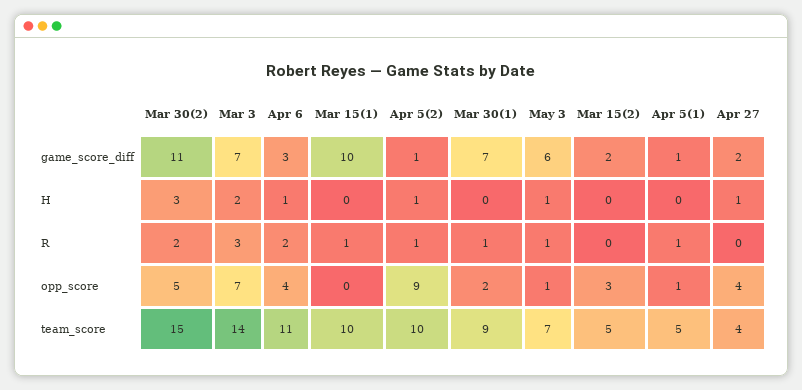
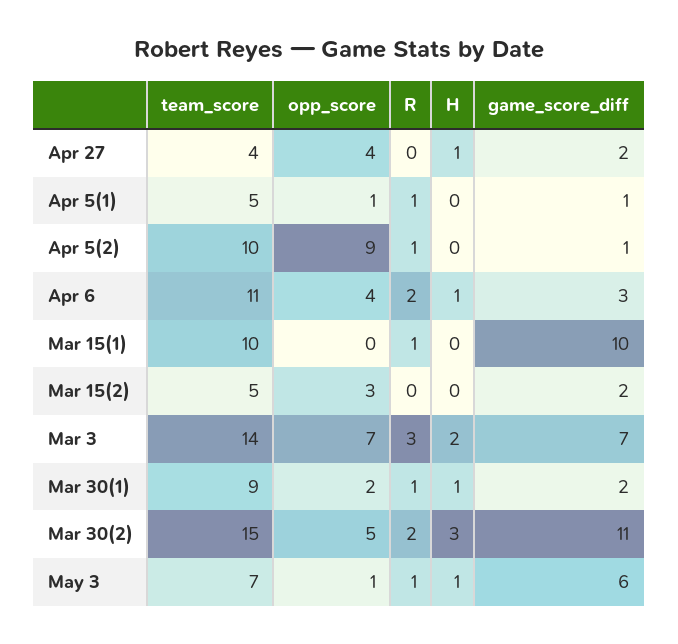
Mar 30(1), game_score_diff: 7 -> 2
Apr 5(2), H: 1 -> 0
Mar 30(1), H: 0 -> 1

